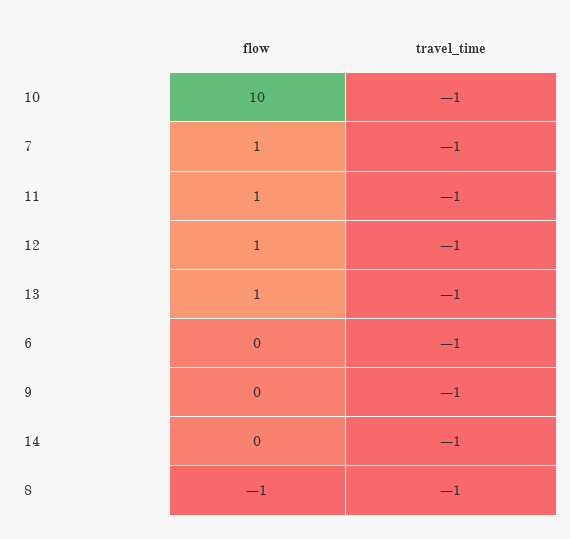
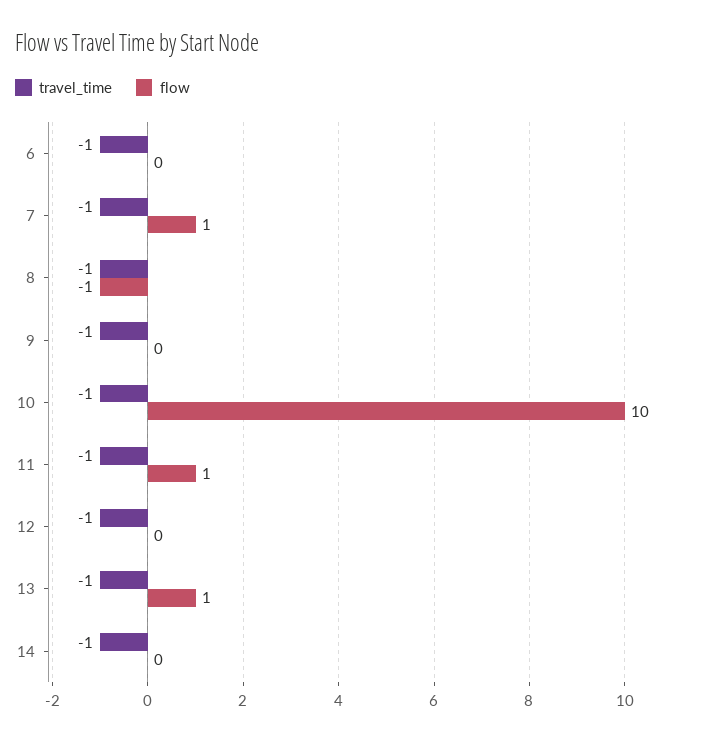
flow, 12: 1 -> 0

